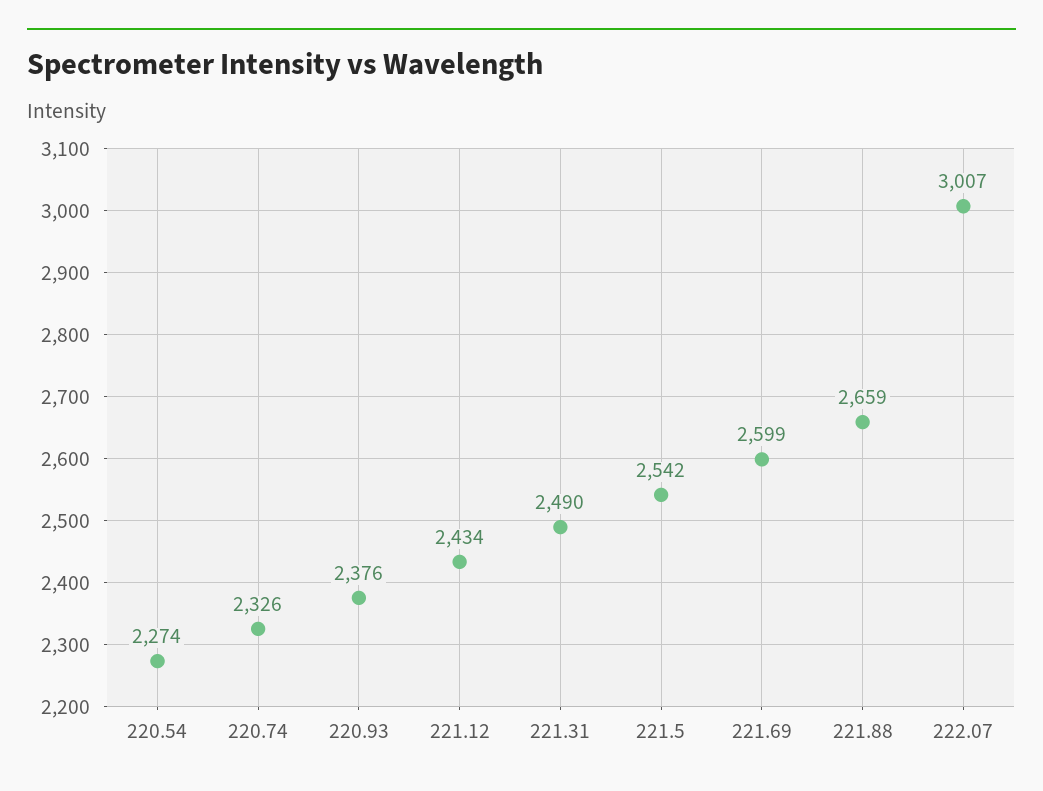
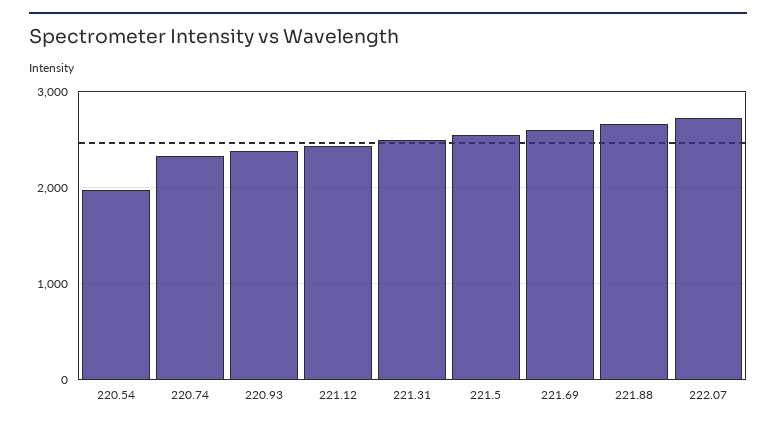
220.54: 2274 -> 2000
222.07: 3007 -> 2700

